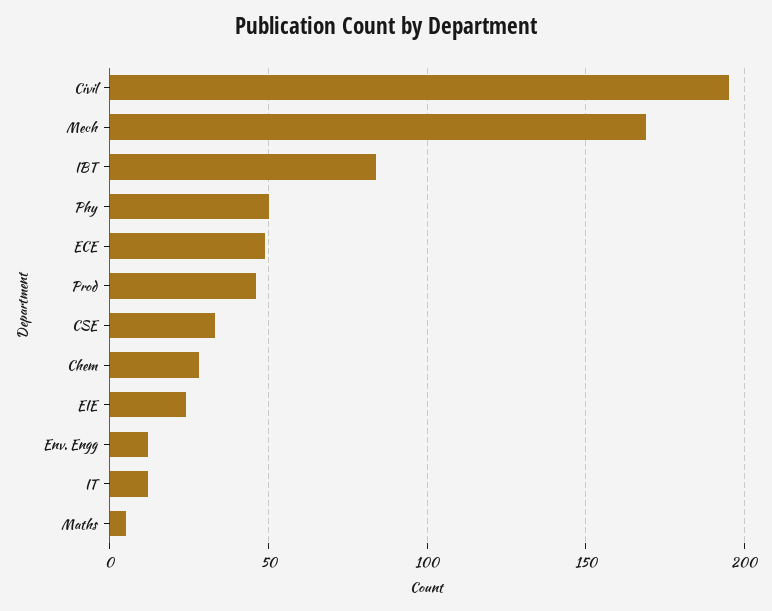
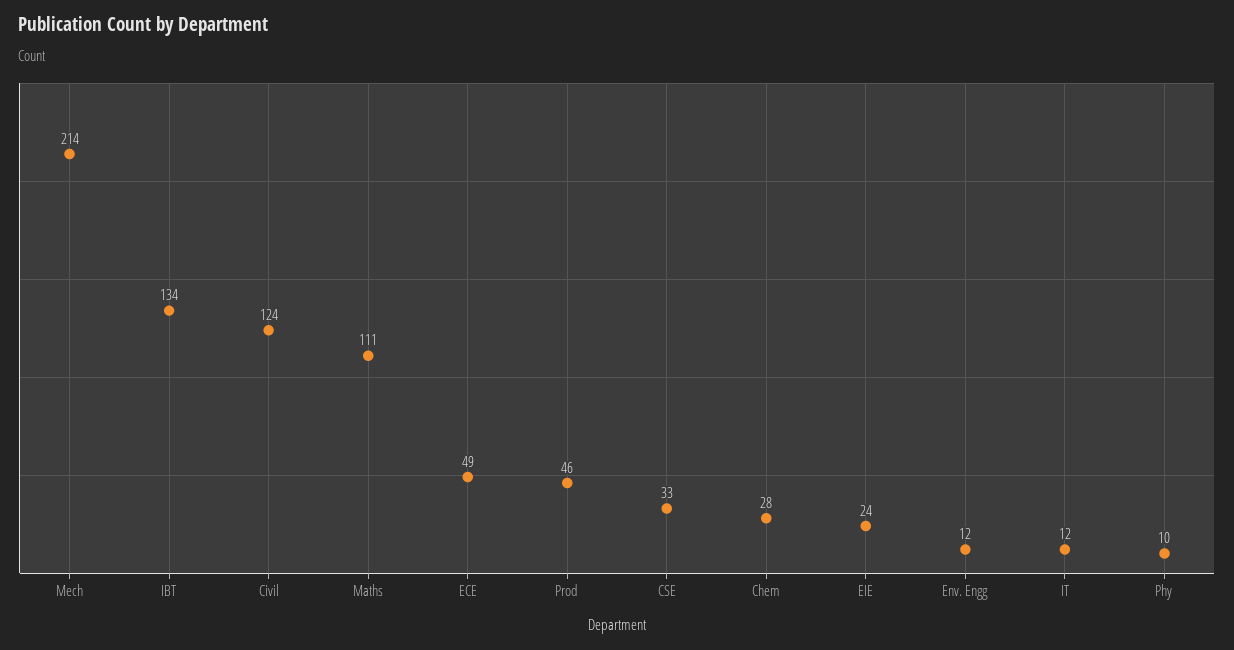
Civil: 195 -> 124
Mech: 170 -> 214
IBT: 85 -> 134
Phy: 50 -> 10
Maths: 5 -> 111

